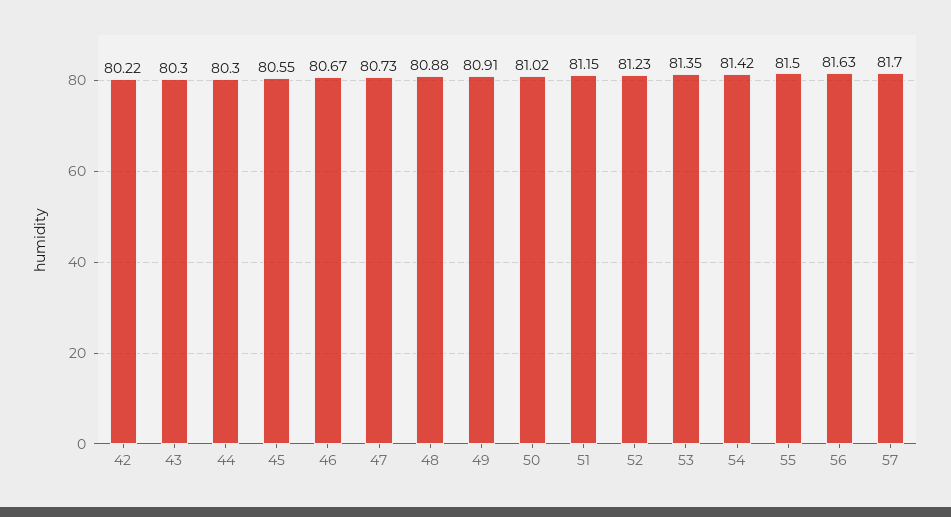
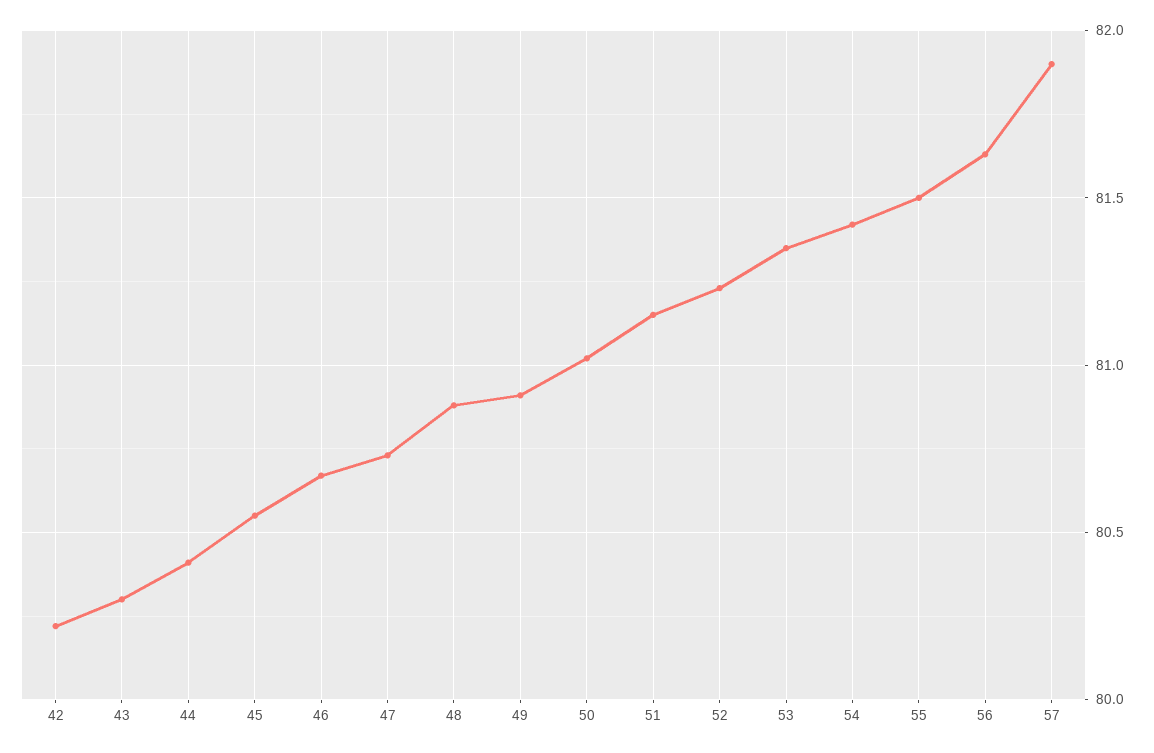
44: 80.3 -> 80.4
57: 81.7 -> 81.9

